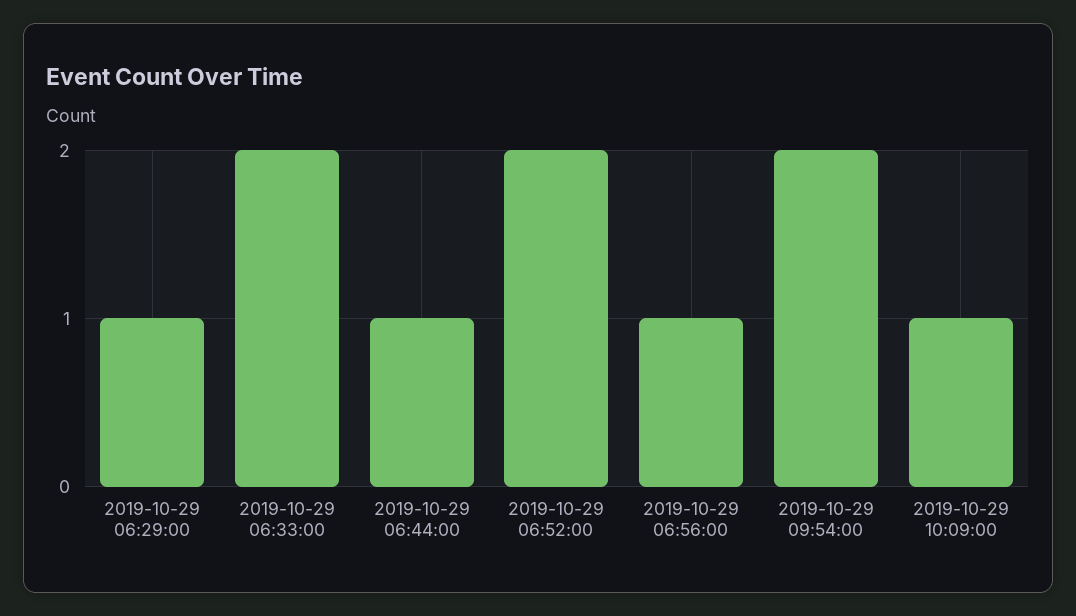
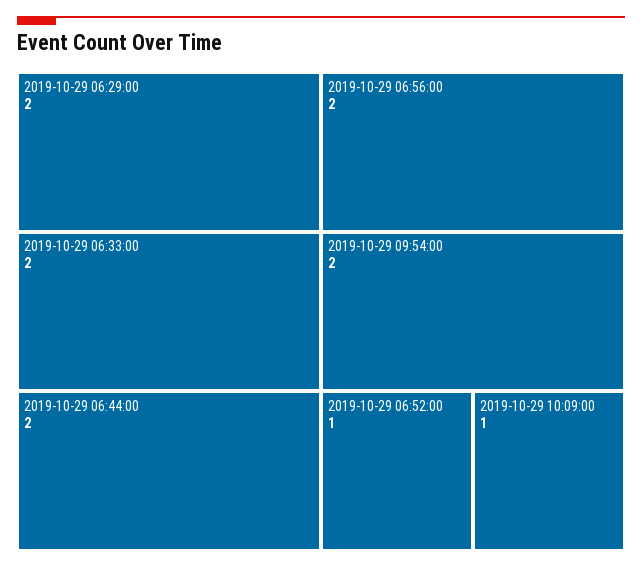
2019-10-29 06:29:00: 1 -> 2
2019-10-29 06:44:00: 1 -> 2
2019-10-29 06:52:00: 2 -> 1
2019-10-29 06:56:00: 1 -> 2

